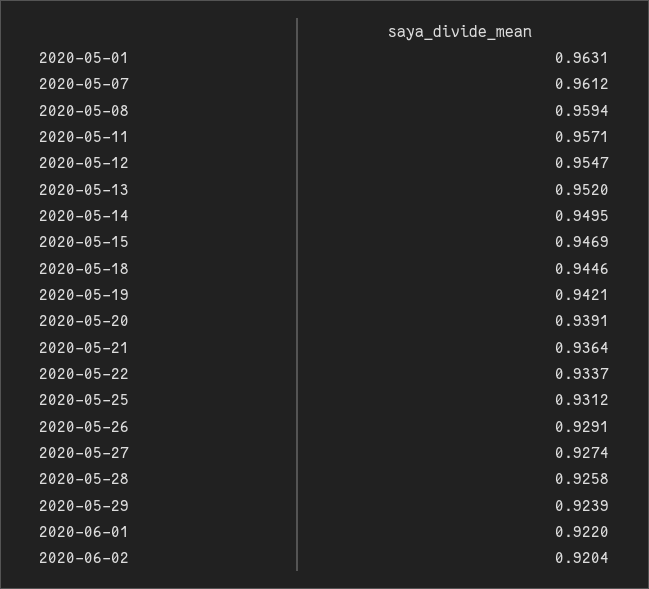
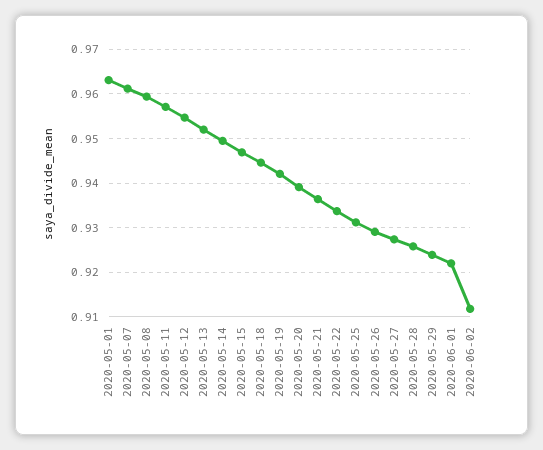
2020-06-02: 0.9204 -> 0.912

